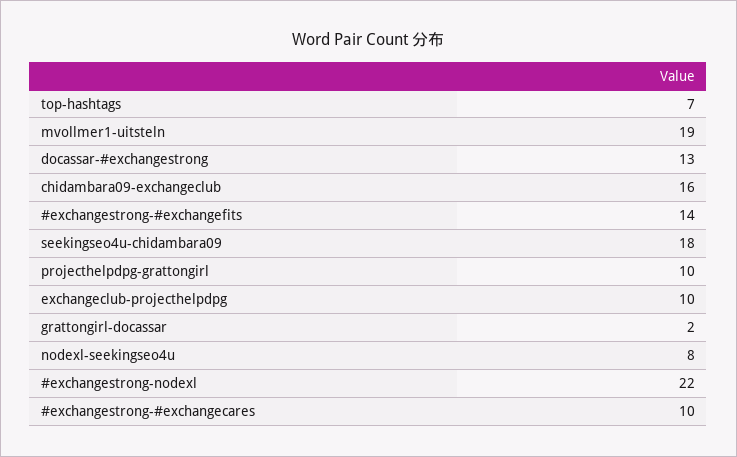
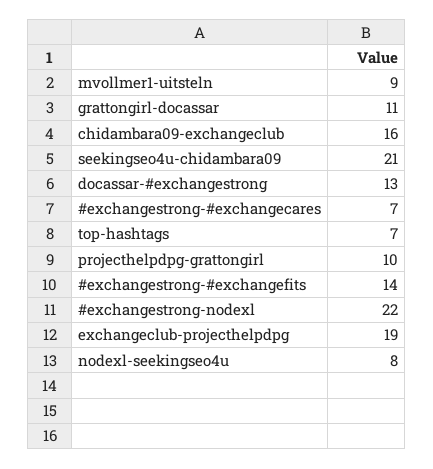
mvollmer1-uitsteln: 19 -> 9
seekingseo4u-chidambara09: 18 -> 21
exchangeclub-projecthelpdpg: 10 -> 19
grattongirl-docassar: 2 -> 11
#exchangestrong-#exchangecares: 10 -> 7

